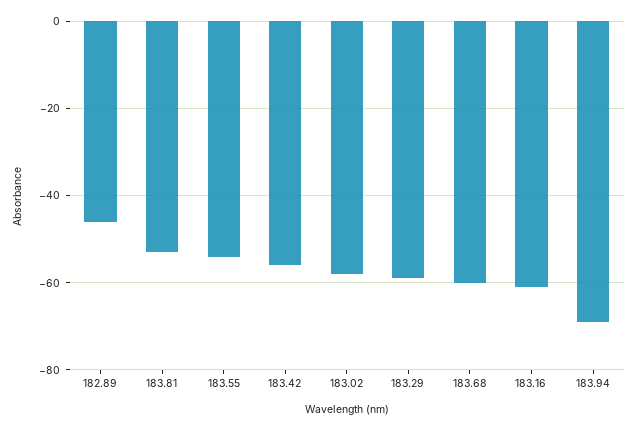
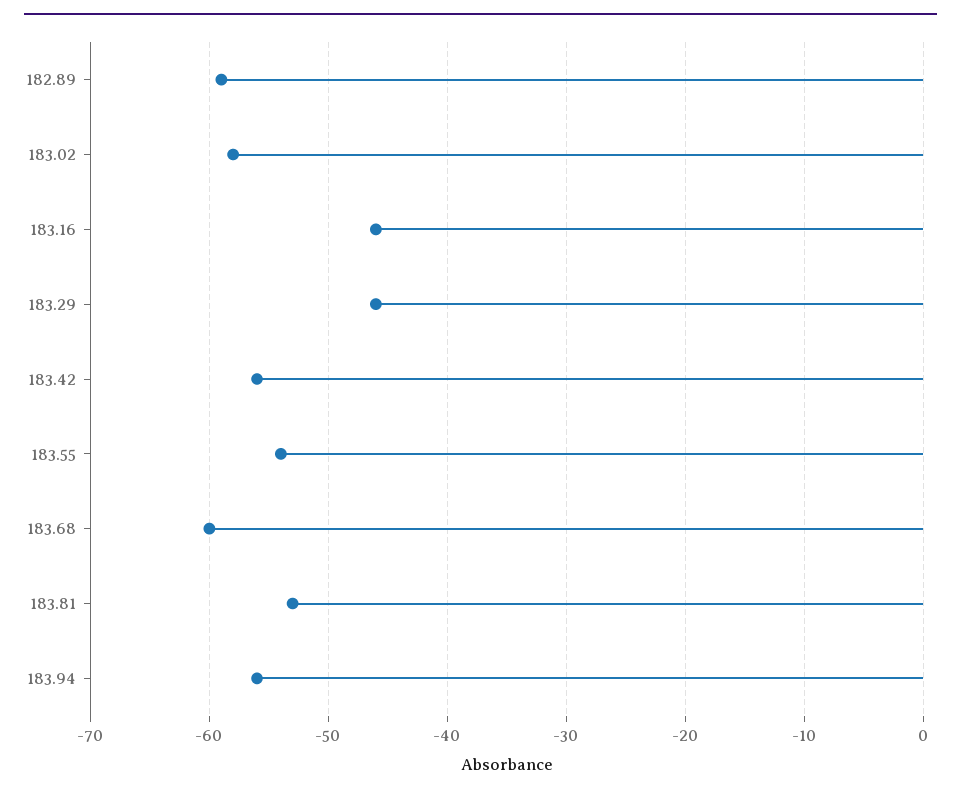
182.89: -45 -> -59
183.29: -60 -> -46
183.16: -60 -> -46
183.94: -70 -> -56

